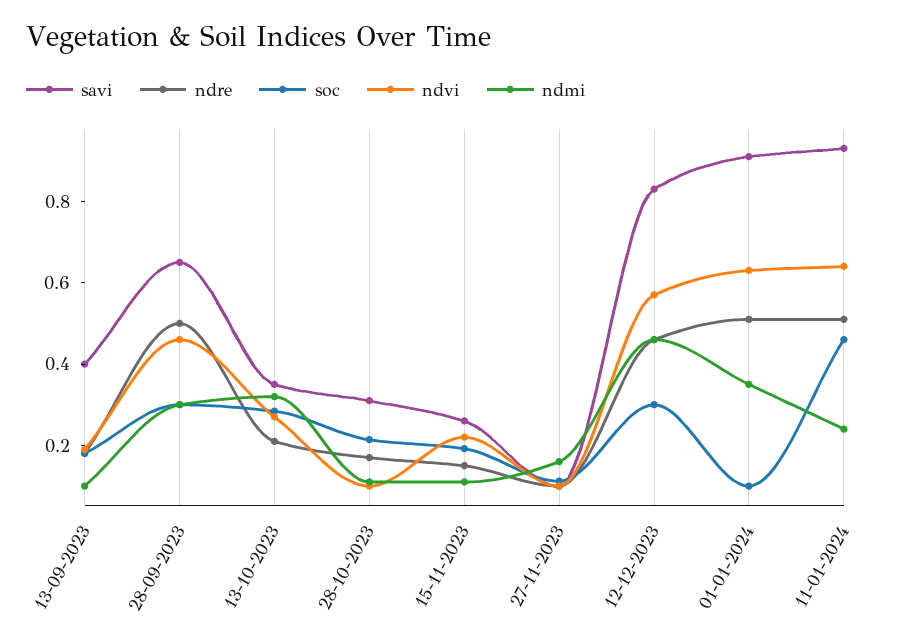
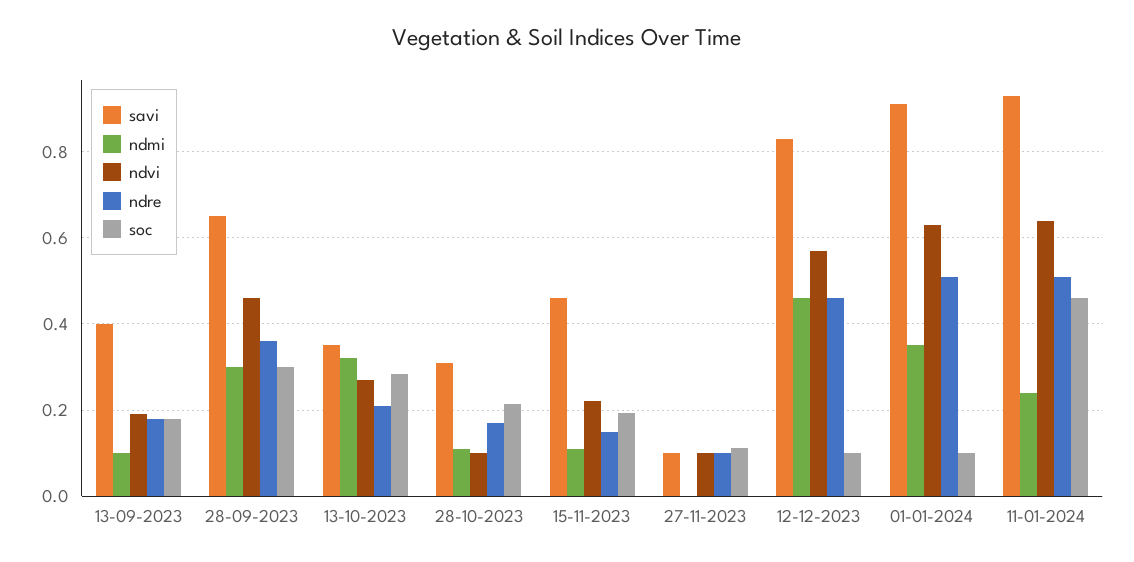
ndre, 28-09-2023: 0.5 -> 0.36
savi, 15-11-2023: 0.25 -> 0.46
ndmi, 27-11-2023: 0.15 -> 0
soc, 12-12-2023: 0.3 -> 0.1

